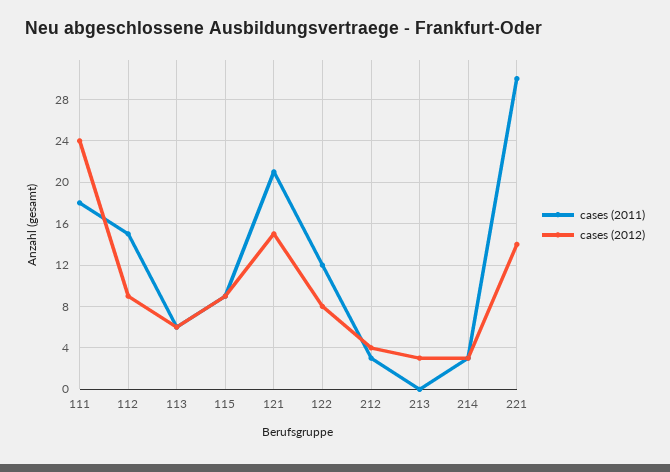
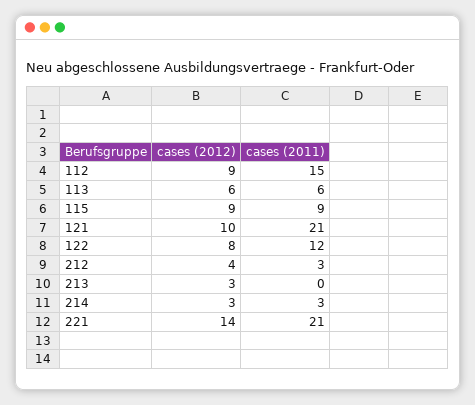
cases (2011), 111: 18 -> none
cases (2012), 111: 24 -> none
cases (2012), 121: 15 -> 10
cases (2011), 221: 30 -> 21

